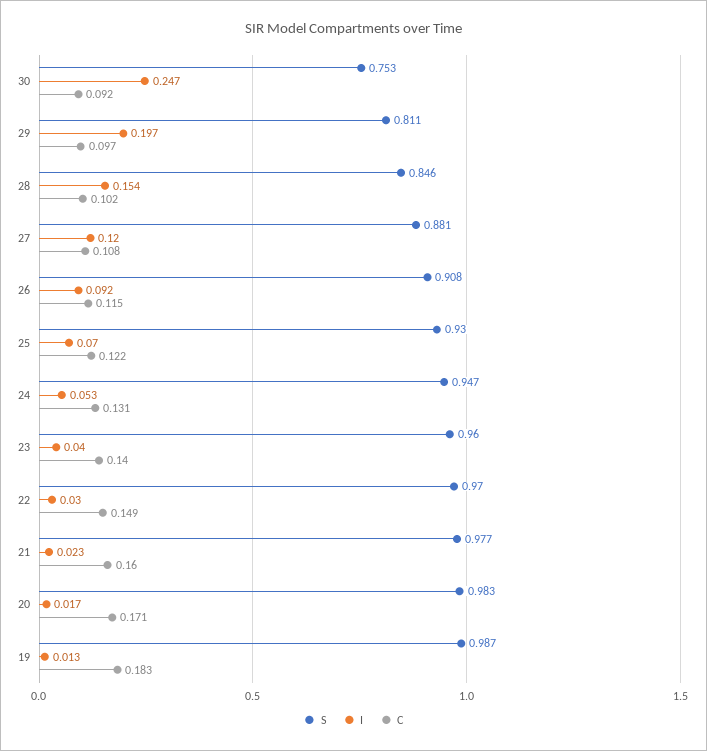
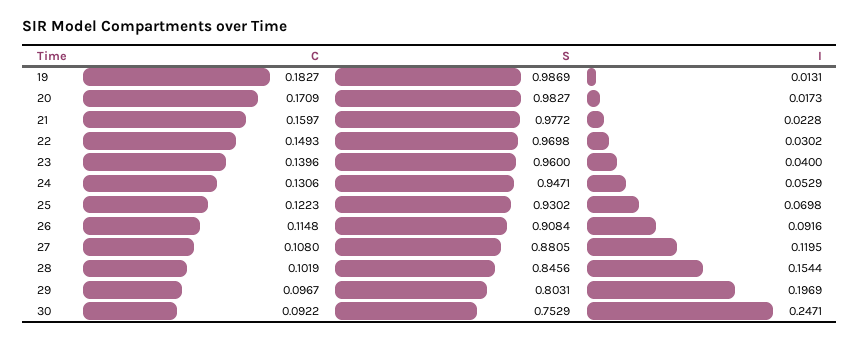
S, 29: 0.811 -> 0.8031

